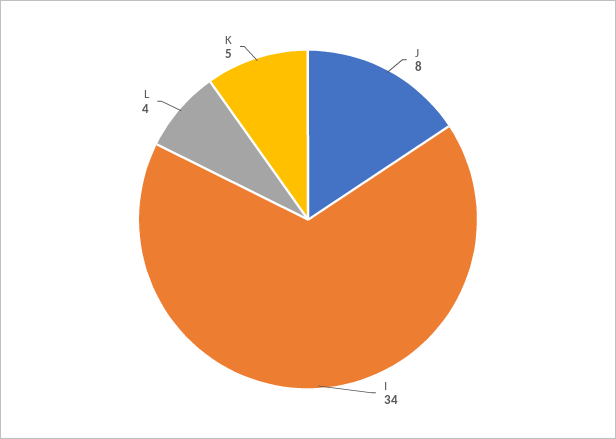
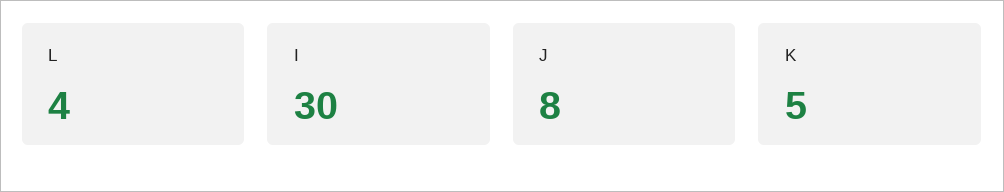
I: 34 -> 30

